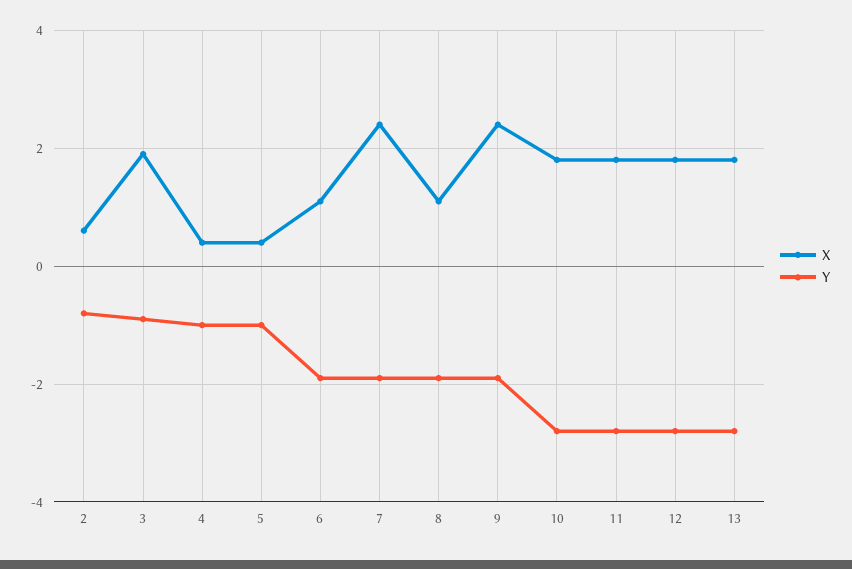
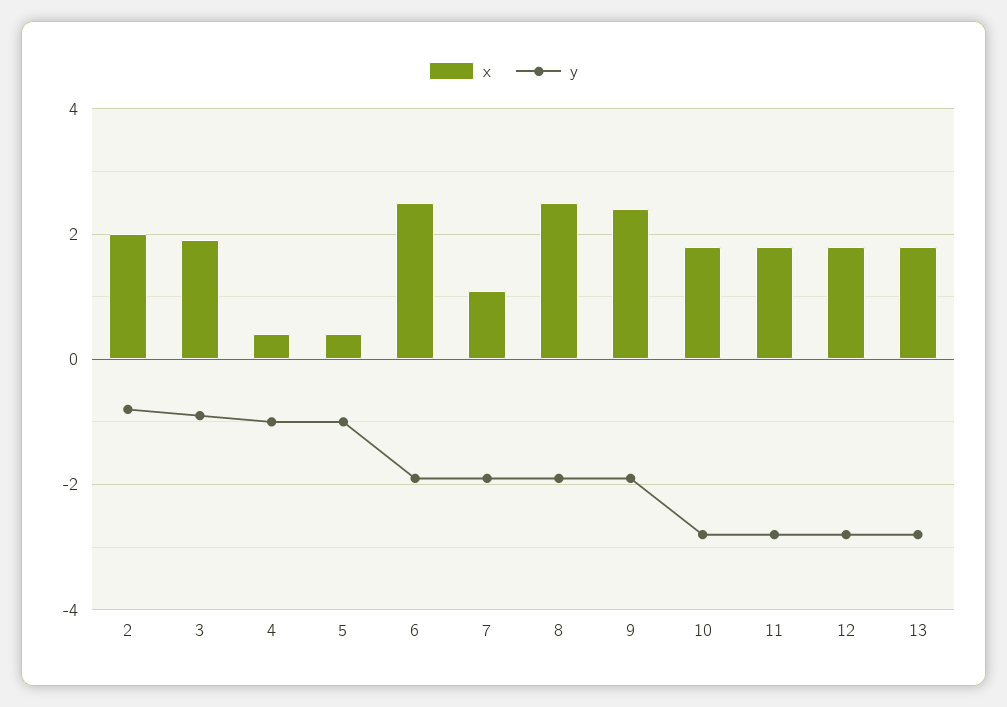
X, 2: 0.5 -> 2
X, 6: 1 -> 2.5
X, 7: 2.5 -> 1
X, 8: 1 -> 2.5

